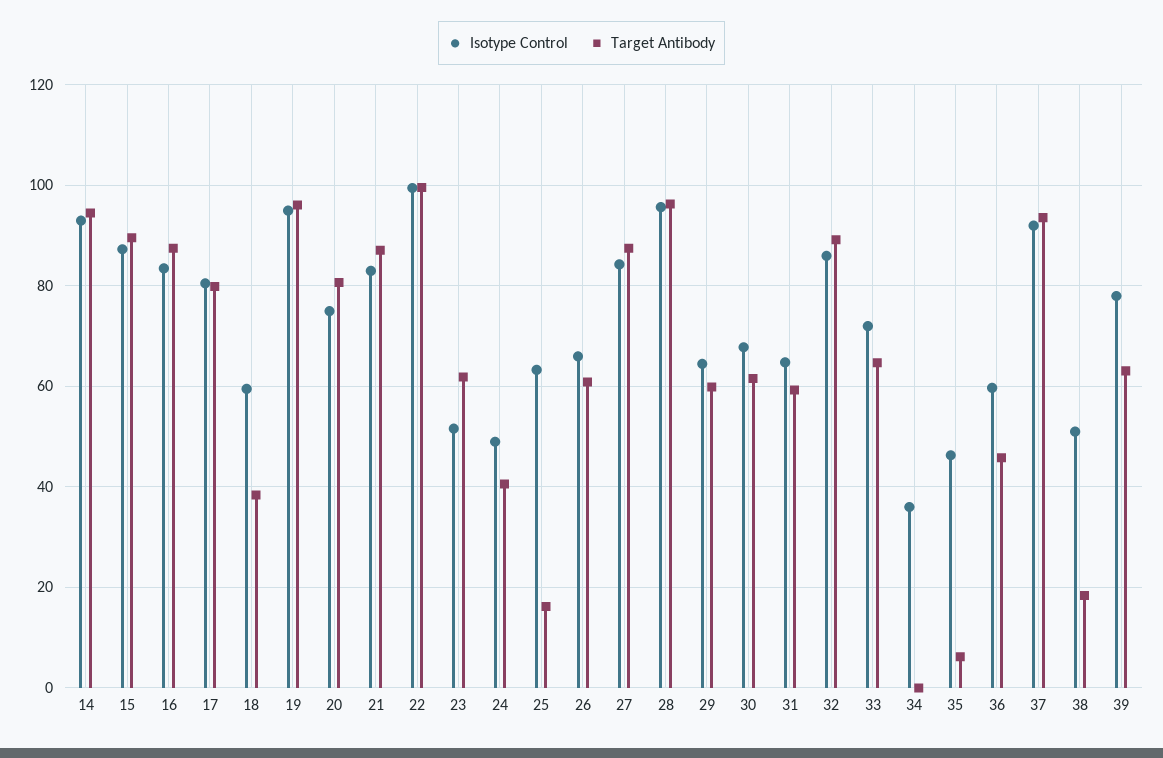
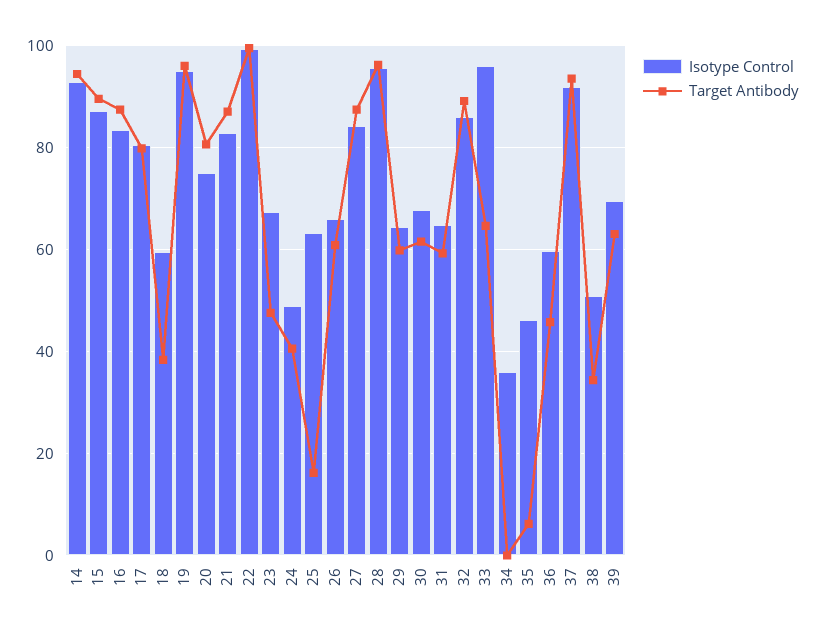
Isotype Control, 23: 52 -> 68
Target Antibody, 23: 62 -> 48
Isotype Control, 33: 72 -> 96
Target Antibody, 38: 18 -> 34
Isotype Control, 39: 78 -> 70

